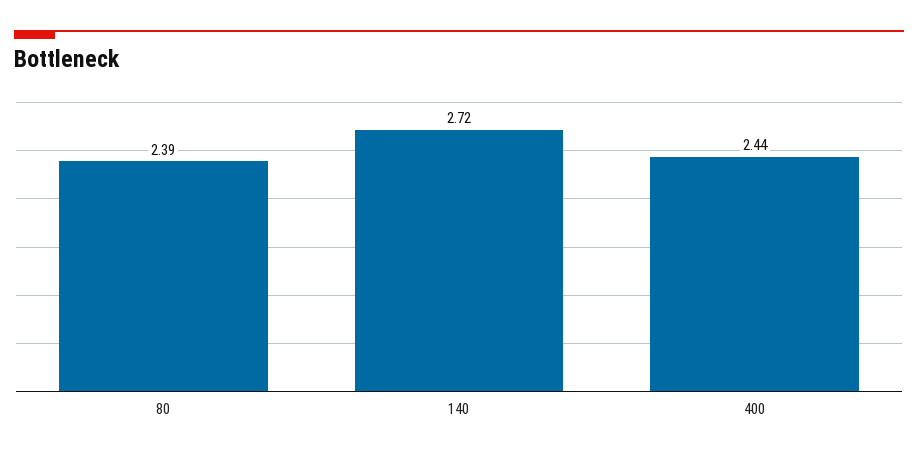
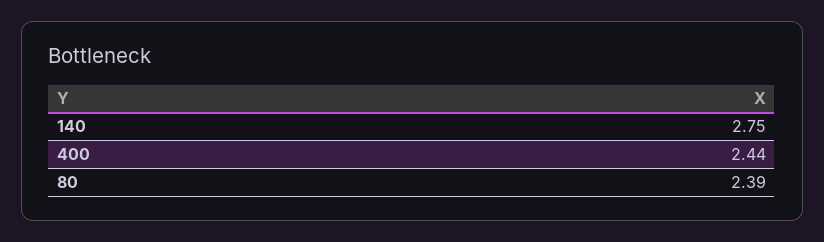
140: 2.72 -> 2.75

